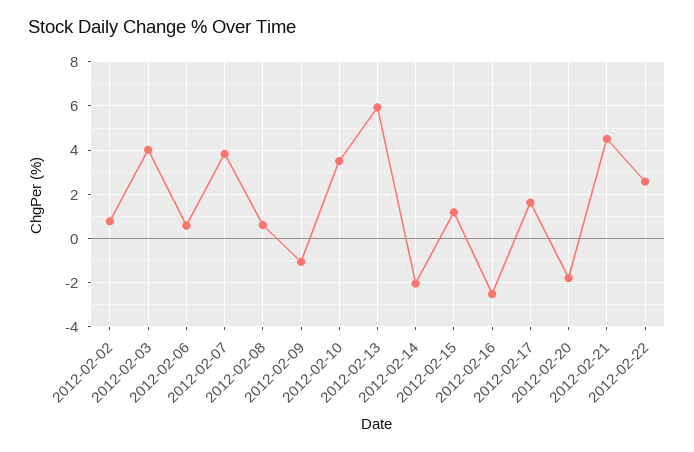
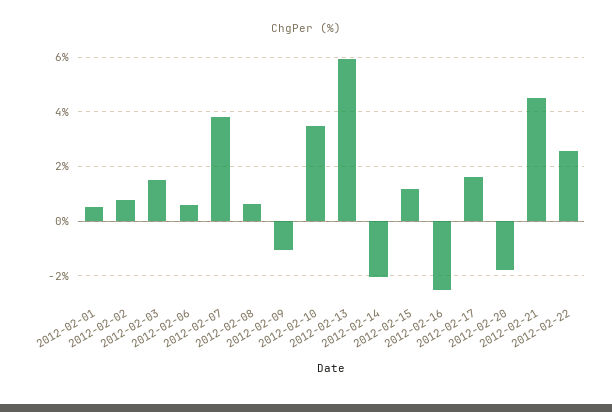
2012-02-03: 4 -> 1.5
2012-02-01: none -> 0.5

